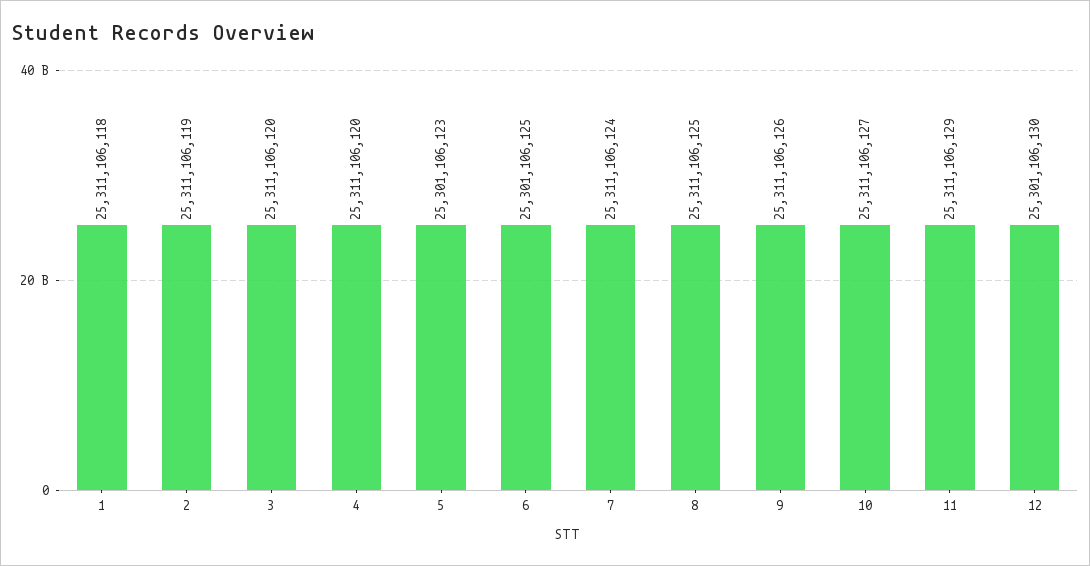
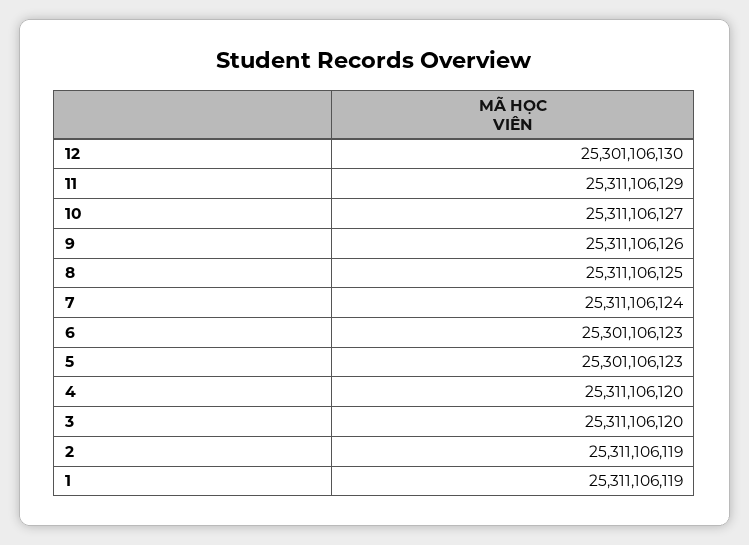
1: 25311106118 -> 25311106119
6: 25301106125 -> 25301106123

